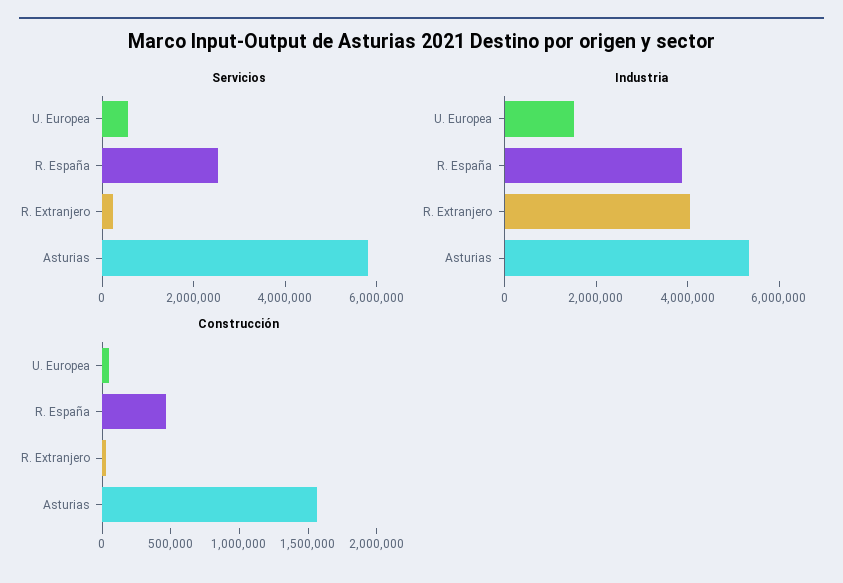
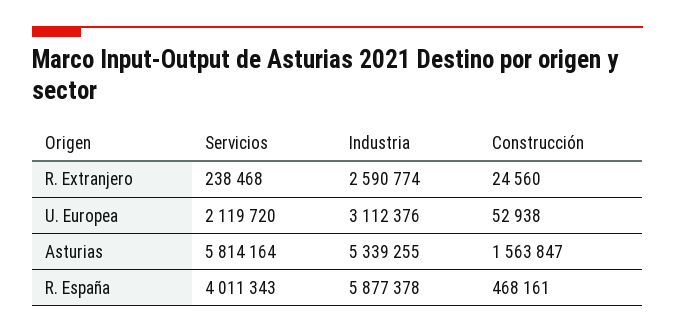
Servicios, U. Europea: 500000 -> 2119720
Servicios, R. España: 2500000 -> 4011343
Industria, U. Europea: 1500000 -> 3112376
Industria, R. España: 4000000 -> 5877378
Industria, R. Extranjero: 4000000 -> 2590774

